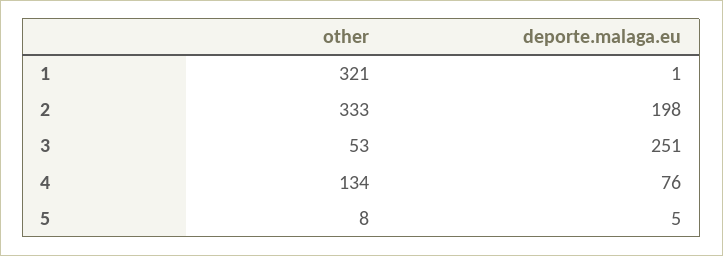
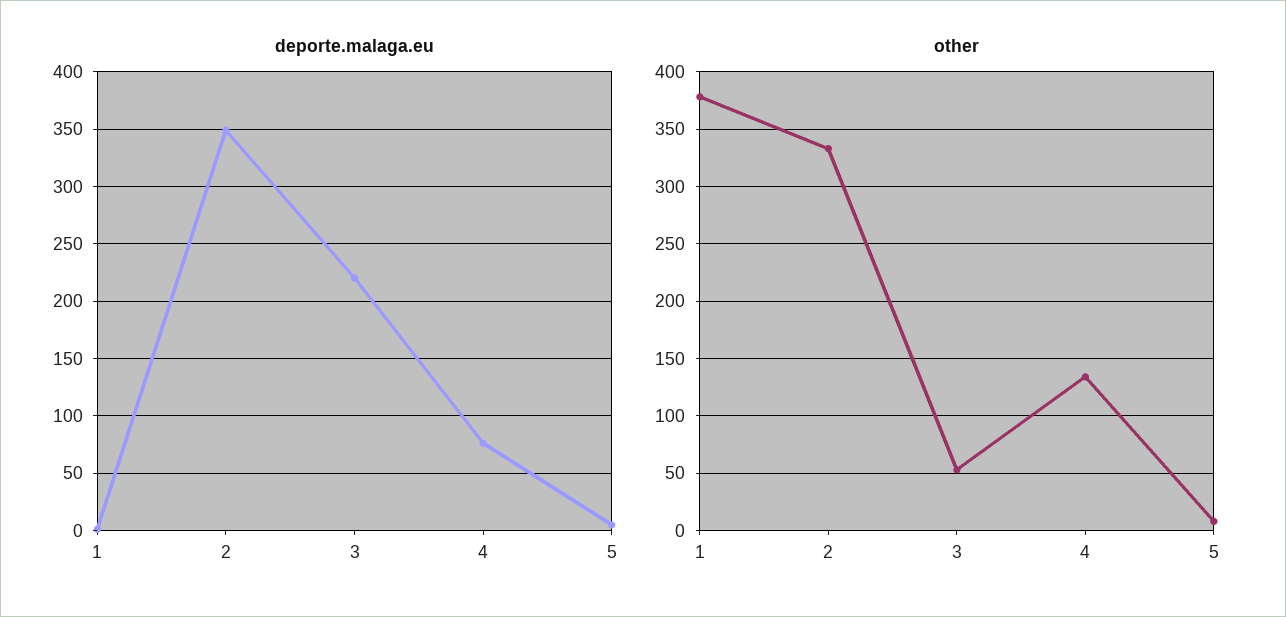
other, 1: 321 -> 380
deporte.malaga.eu, 2: 198 -> 350
deporte.malaga.eu, 3: 251 -> 220

